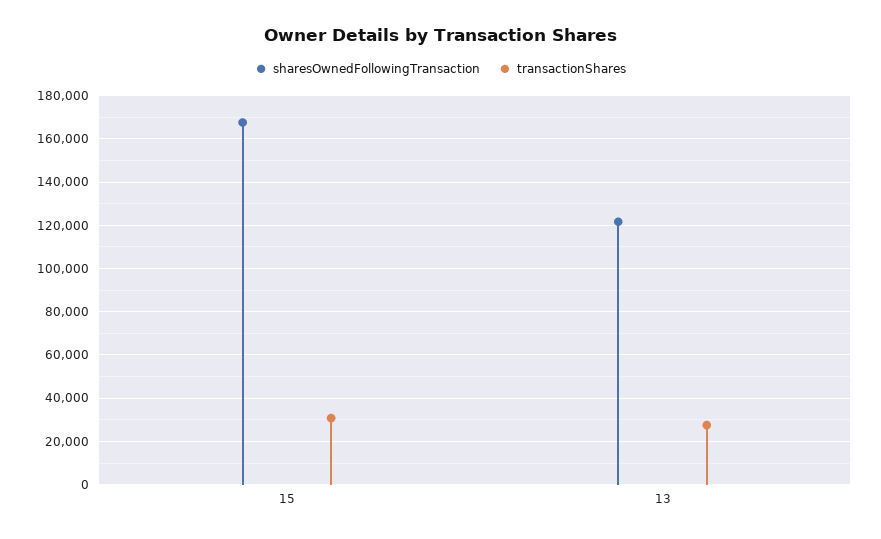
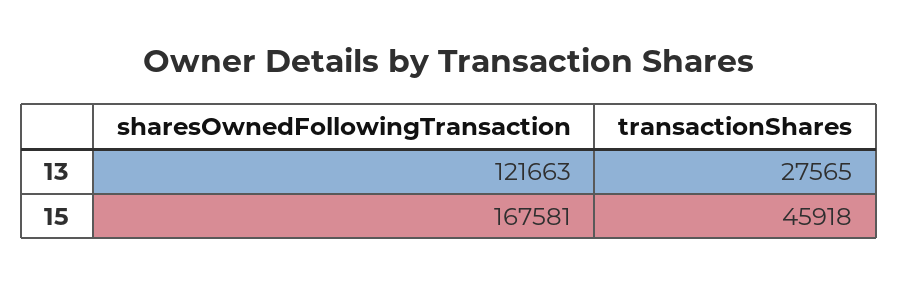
transactionShares, 15: 30000 -> 45918

